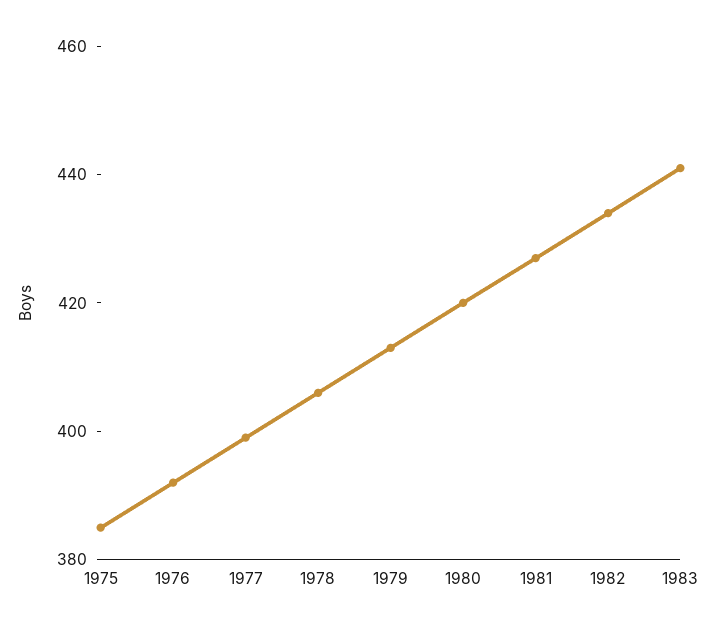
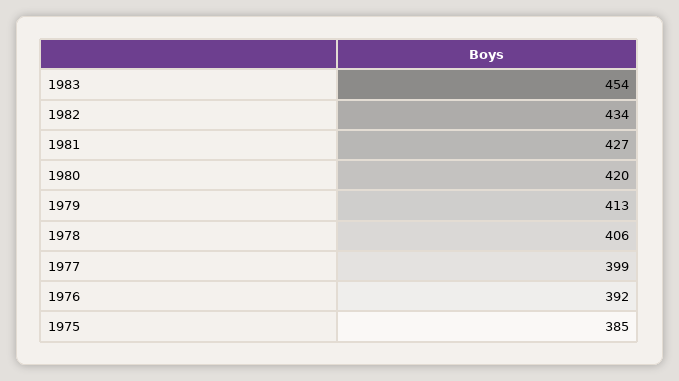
1983: 440 -> 454

